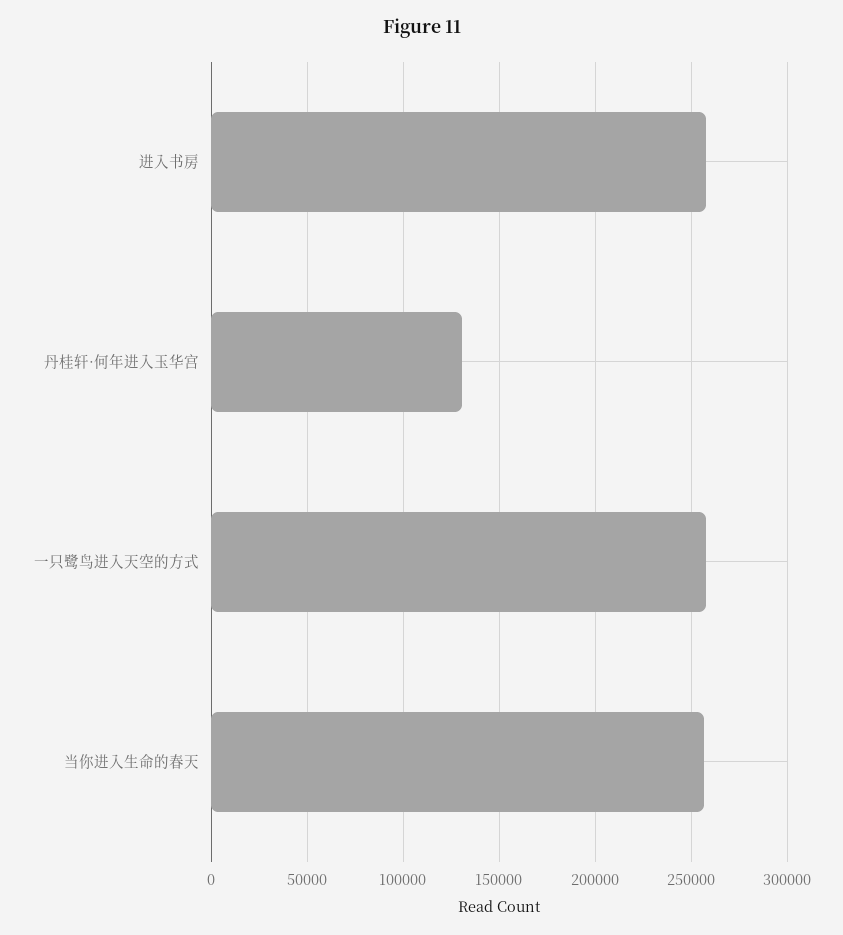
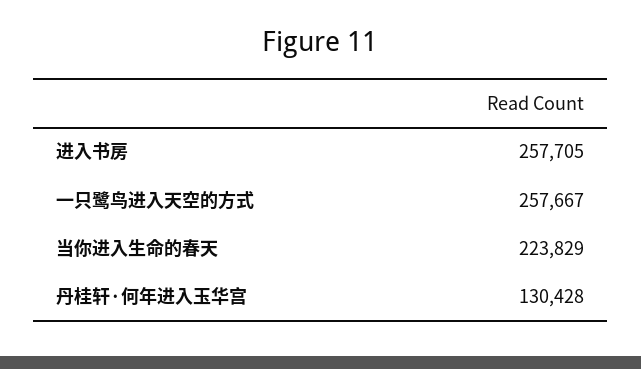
当你进入生命的春天: 255000 -> 223829

